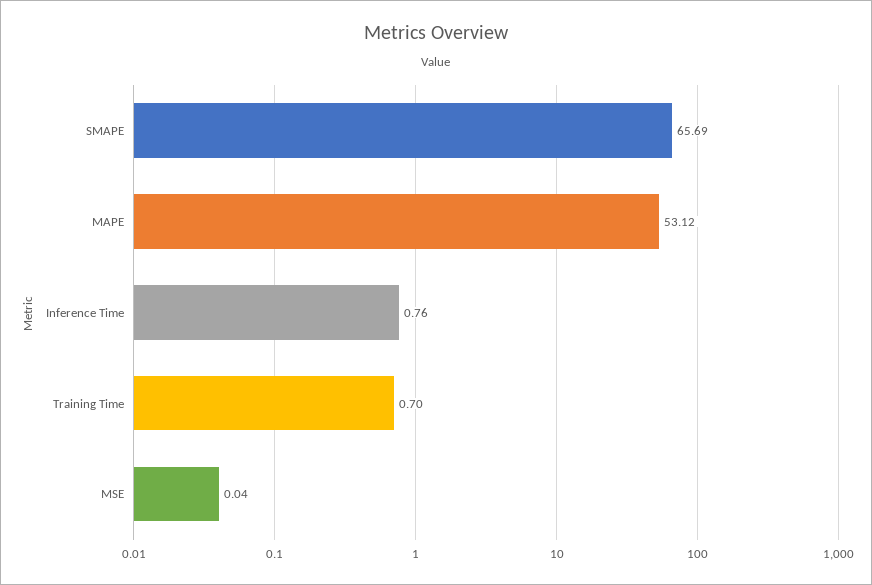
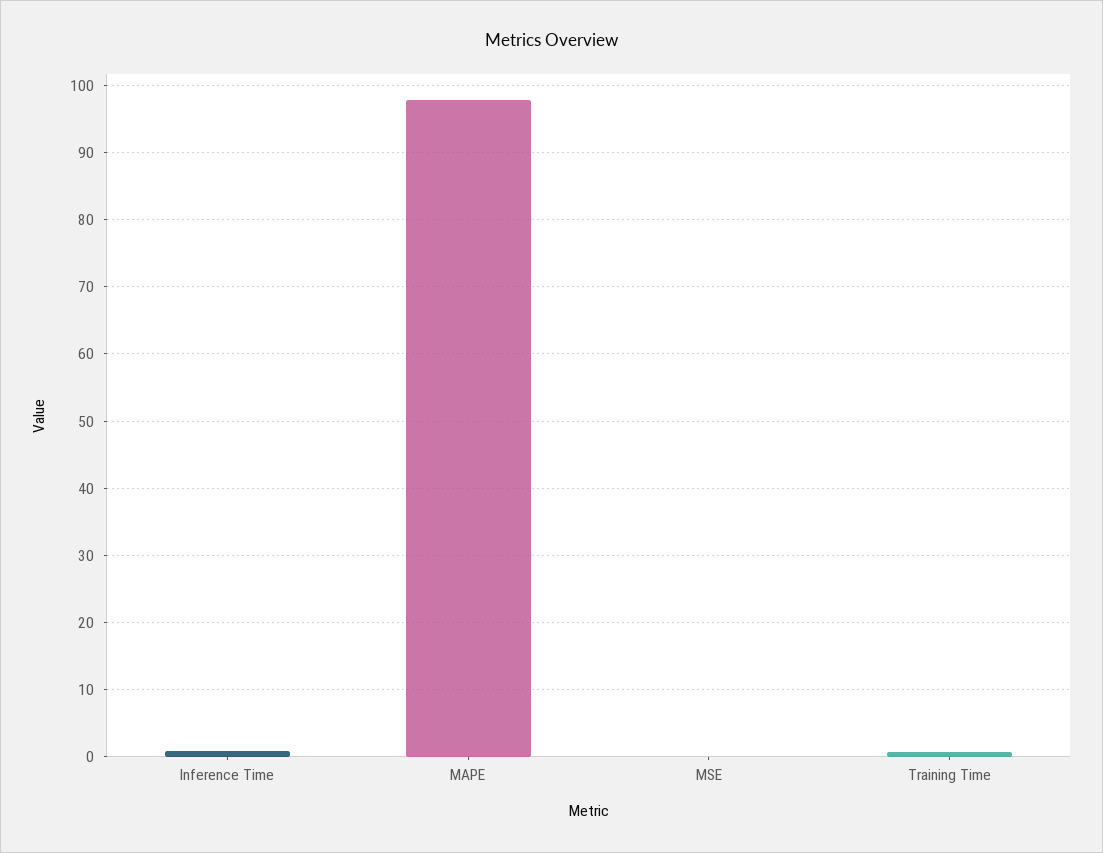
SMAPE: 65.69 -> none
MAPE: 53.12 -> 98

